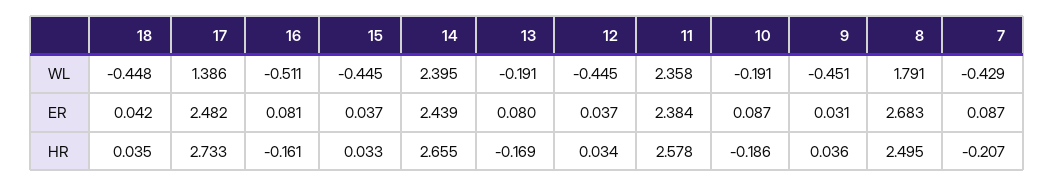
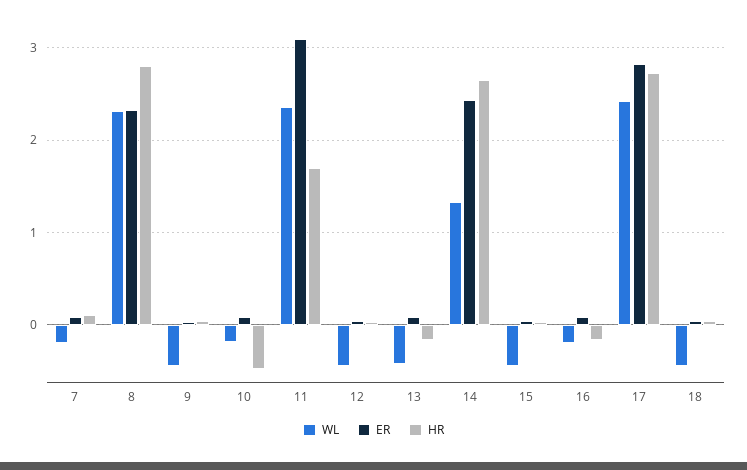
WL, 17: 1.386 -> 2.4
WL, 16: -0.511 -> -0.2
WL, 14: 2.395 -> 1.3
WL, 13: -0.191 -> -0.4
WL, 8: 1.791 -> 2.3
WL, 7: -0.429 -> -0.2
ER, 17: 2.482 -> 2.8
ER, 11: 2.384 -> 3.1
ER, 8: 2.683 -> 2.3
HR, 11: 2.578 -> 1.7
HR, 10: -0.186 -> -0.5
HR, 8: 2.495 -> 2.8
HR, 7: -0.207 -> 0.1

